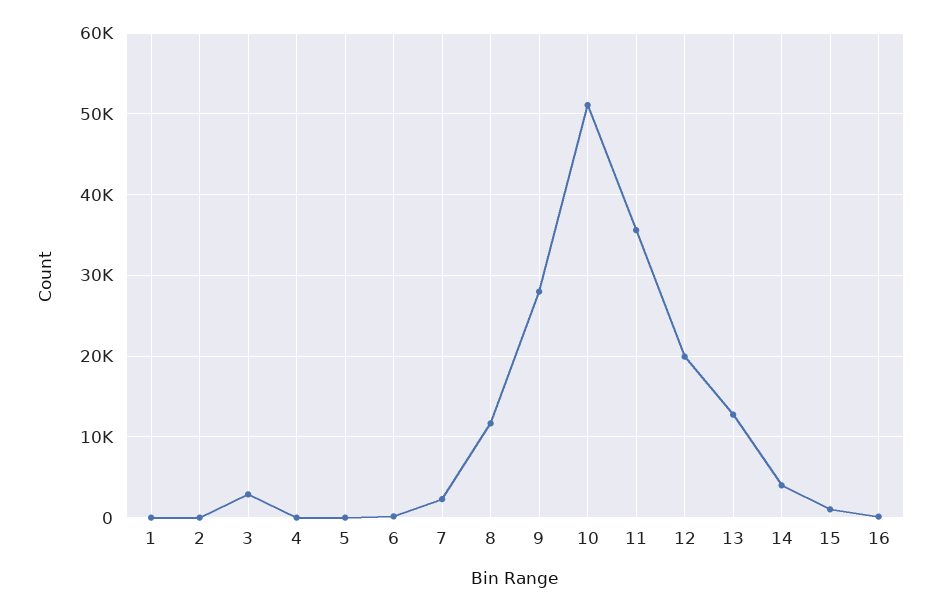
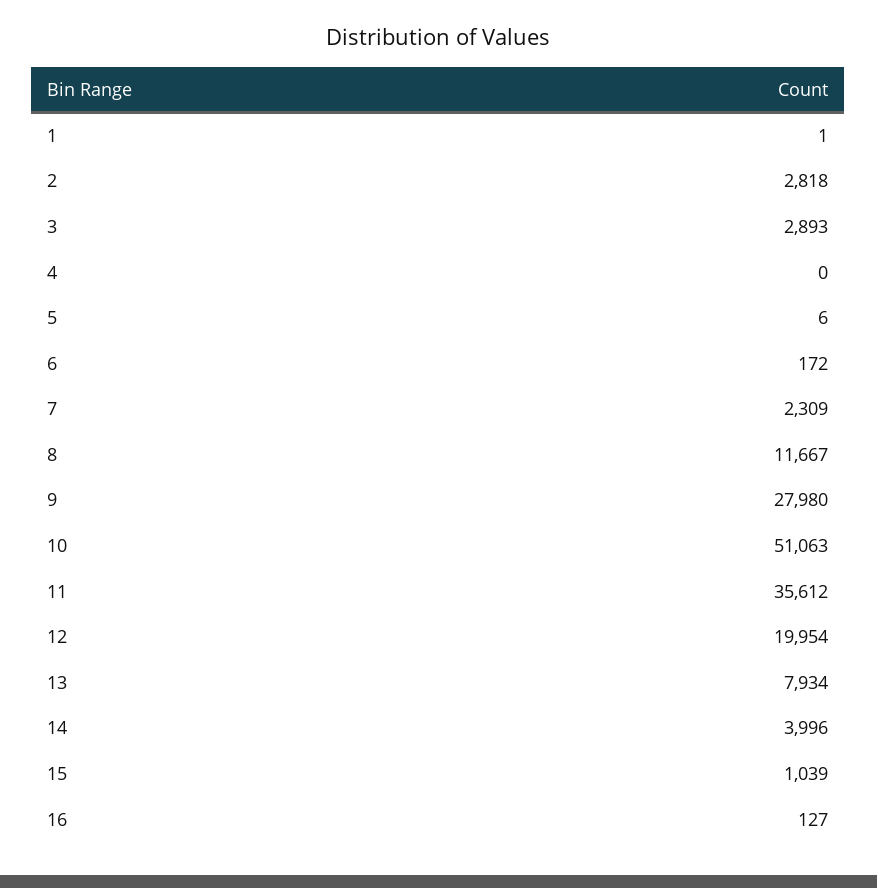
2: 0 -> 2818
13: 13000 -> 7934

